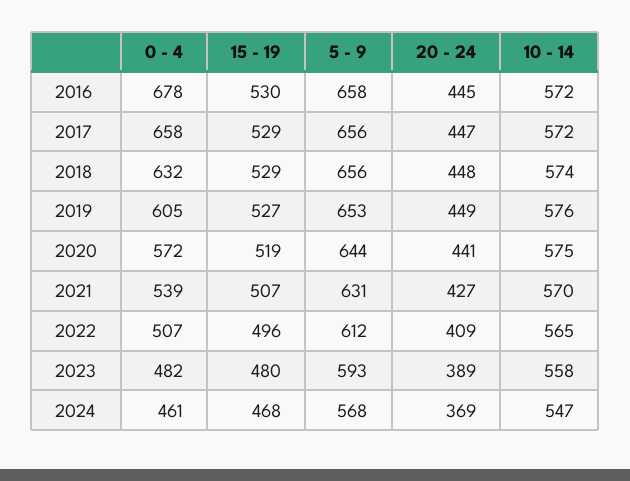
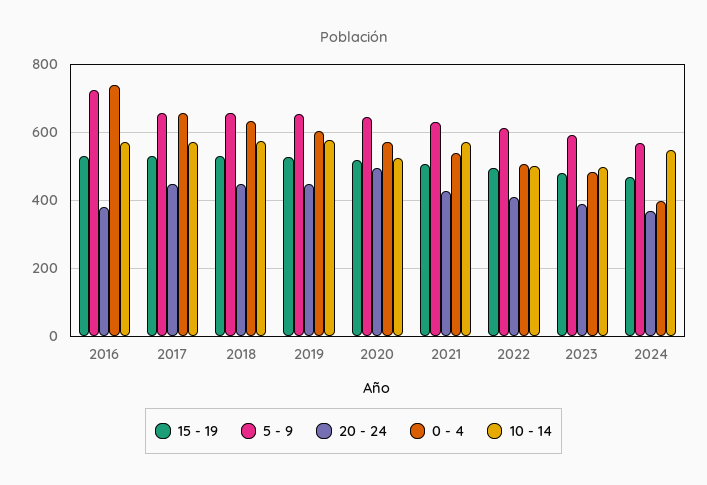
0 - 4, 2016: 678 -> 740
5 - 9, 2016: 658 -> 720
20 - 24, 2016: 445 -> 380
20 - 24, 2020: 441 -> 500
10 - 14, 2020: 575 -> 520
10 - 14, 2022: 565 -> 500
10 - 14, 2023: 558 -> 500
0 - 4, 2024: 461 -> 400

